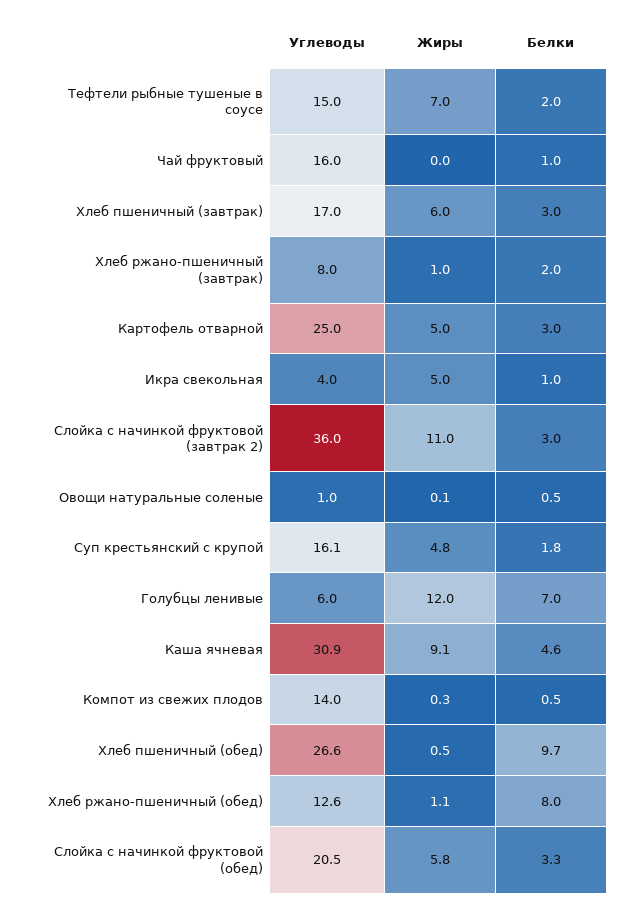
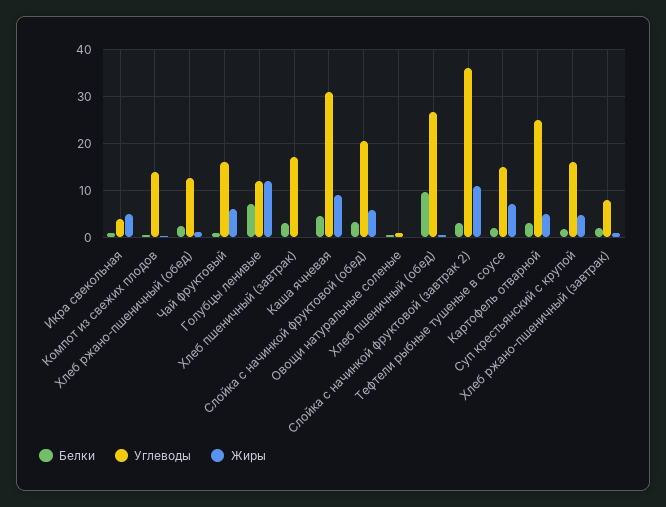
Жиры, Чай фруктовый: 0 -> 6
Жиры, Хлеб пшеничный (завтрак): 6 -> 0
Углеводы, Голубцы ленивые: 6 -> 12
Белки, Хлеб ржано-пшеничный (обед): 8 -> 2

